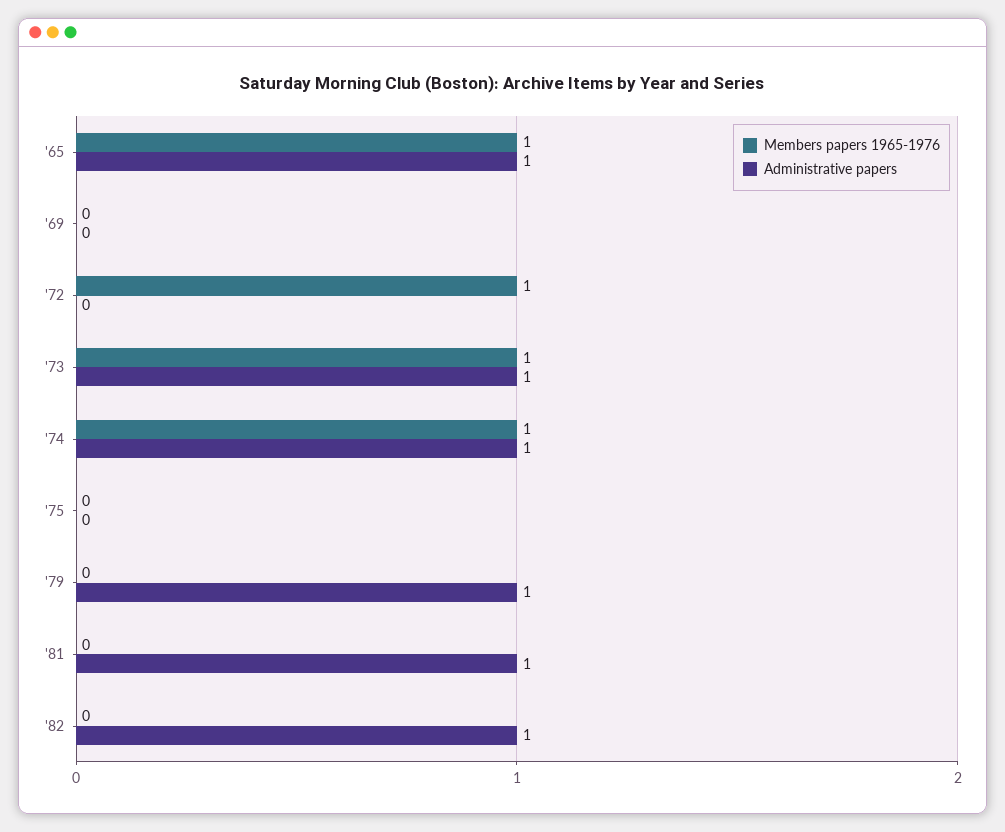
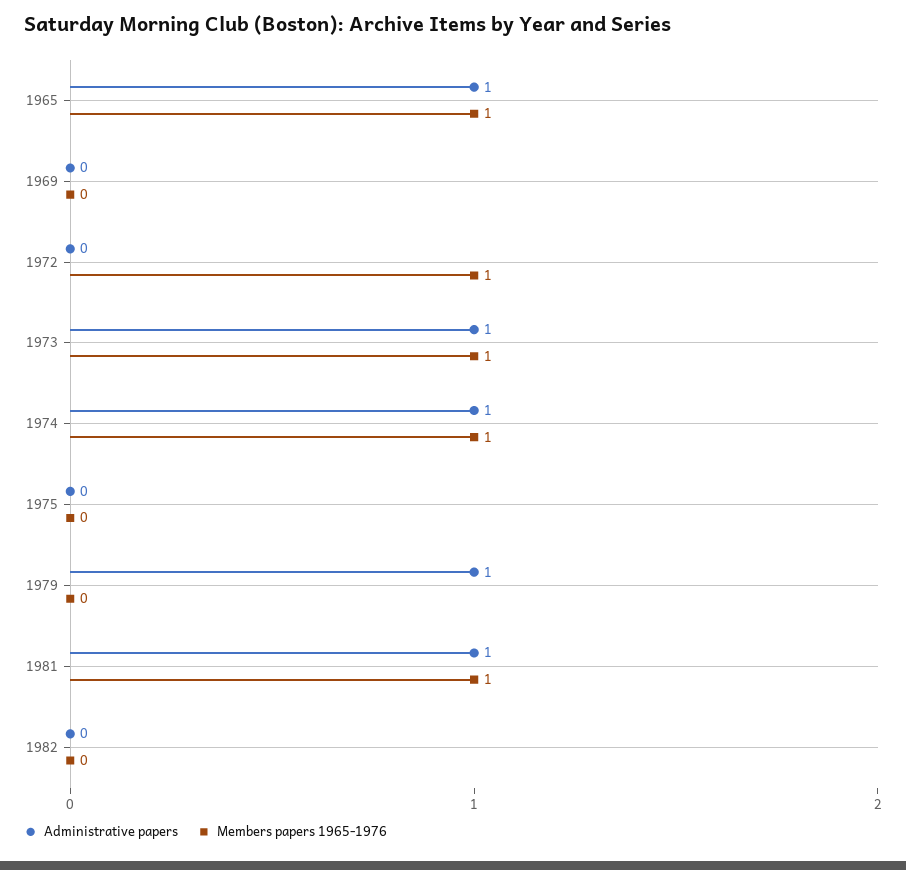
Members papers 1965-1976, '81: 0 -> 1
Administrative papers, '82: 1 -> 0

